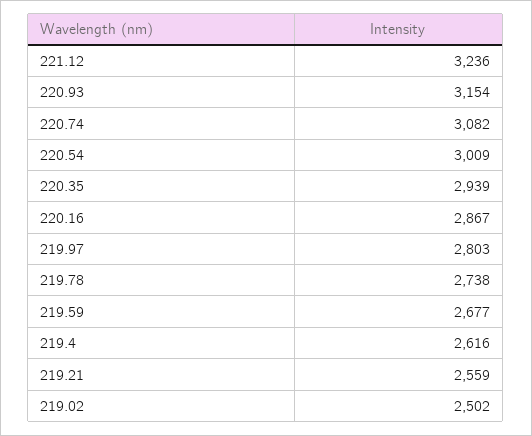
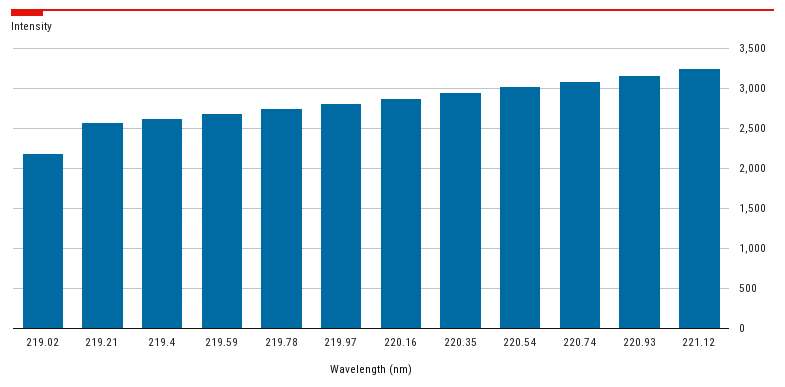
219.02: 2502 -> 2200

